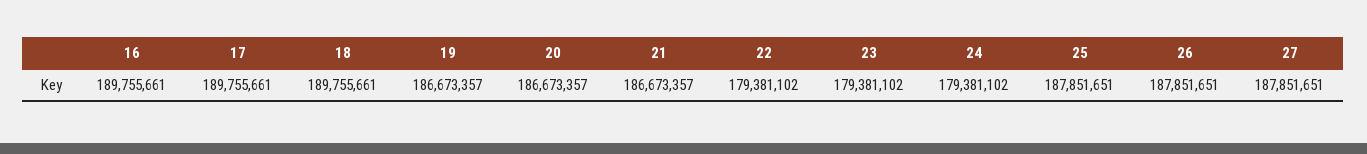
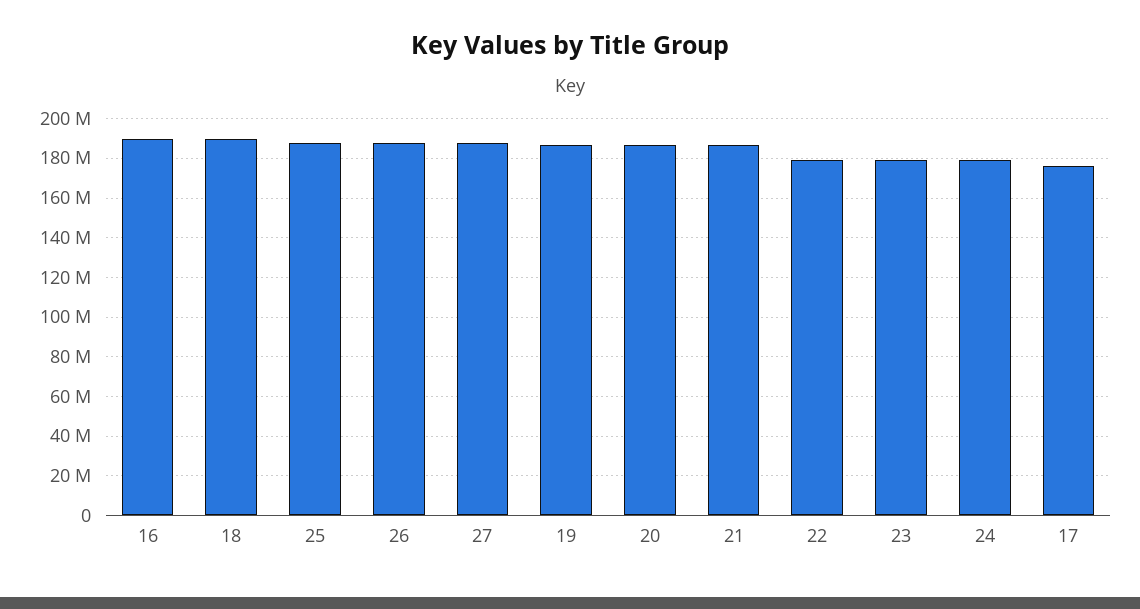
17: 189755661 -> 175000000

